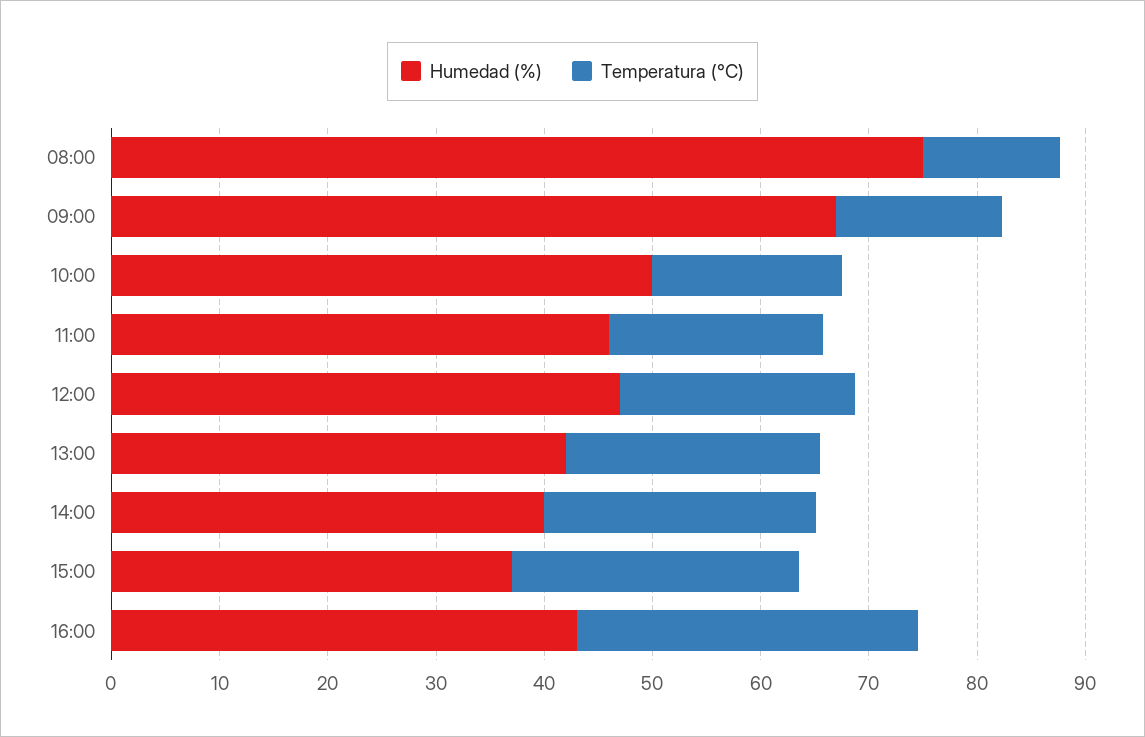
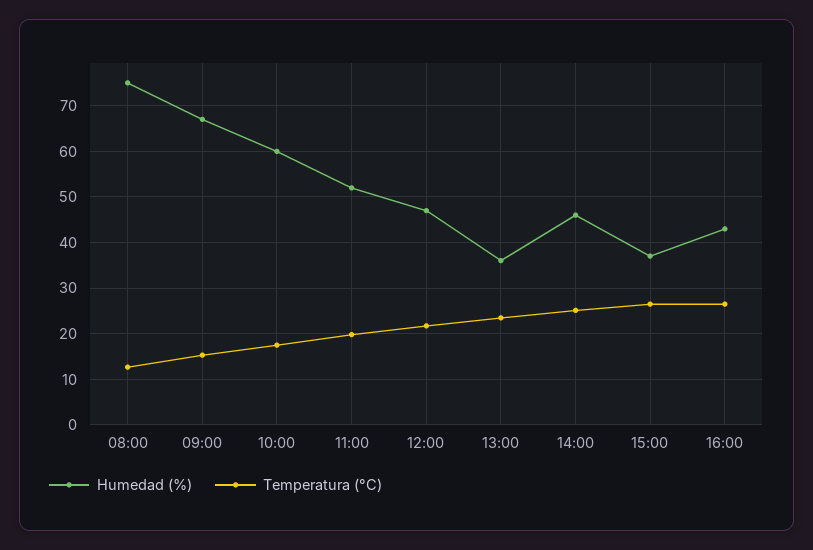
Humedad (%), 10:00: 50 -> 60
Humedad (%), 11:00: 46 -> 52
Humedad (%), 13:00: 42 -> 36
Humedad (%), 14:00: 40 -> 46
Temperatura (°C), 16:00: 32 -> 26

